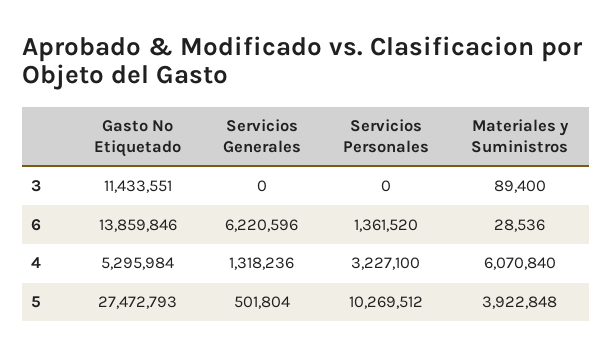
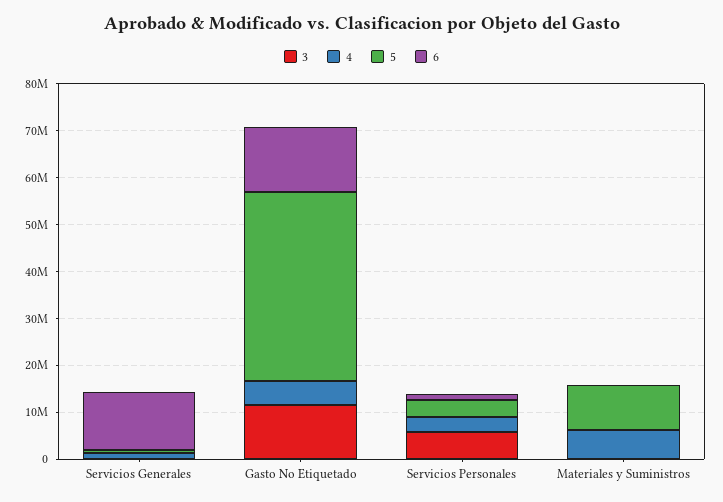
3, Servicios Personales: 0 -> 6000000
6, Servicios Generales: 6220596 -> 12000000
5, Gasto No Etiquetado: 27472793 -> 40000000
5, Servicios Personales: 10269512 -> 4000000
5, Materiales y Suministros: 3922848 -> 10000000

